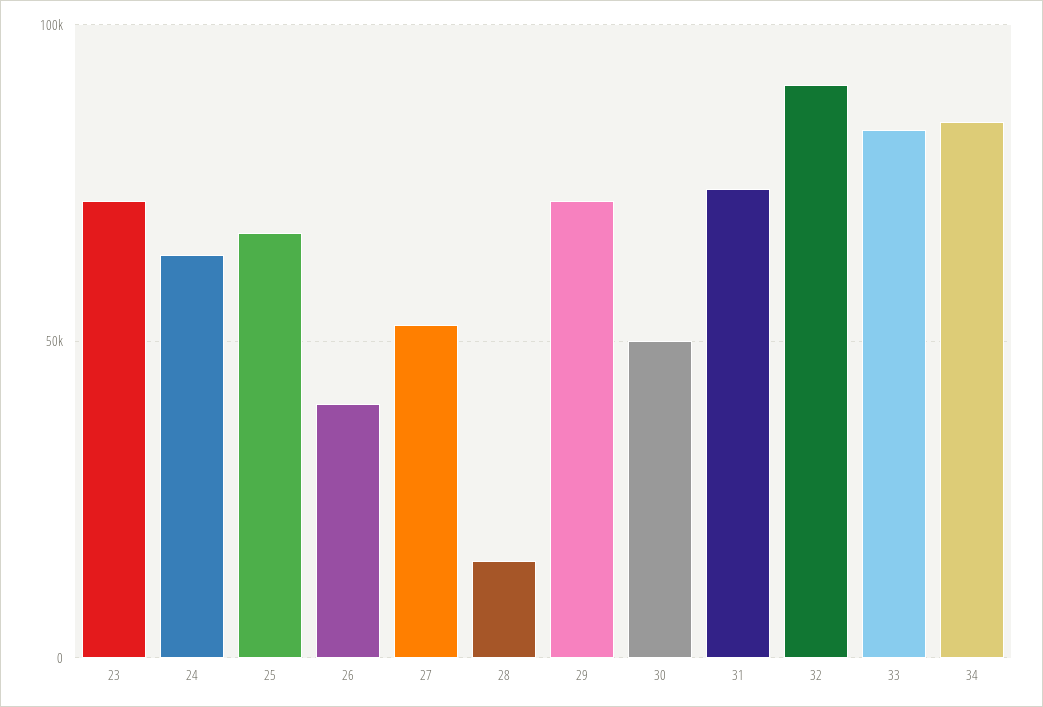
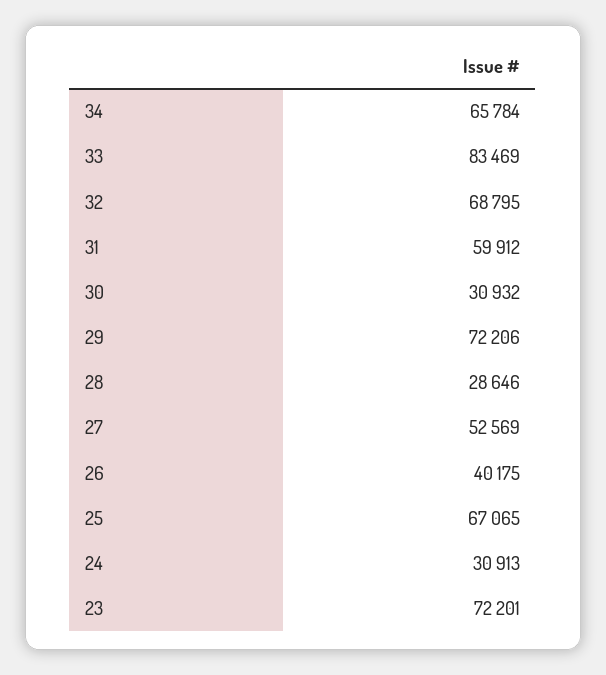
24: 65000 -> 30913
28: 15000 -> 28646
30: 50000 -> 30932
31: 75000 -> 59912
32: 90000 -> 68795
34: 85000 -> 65784

